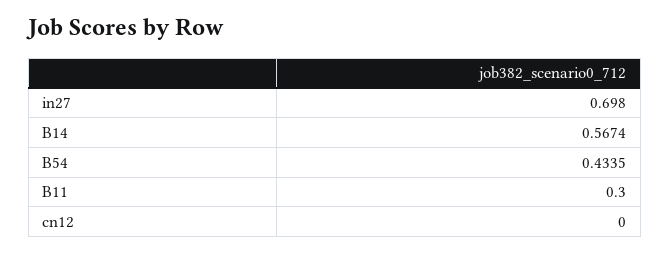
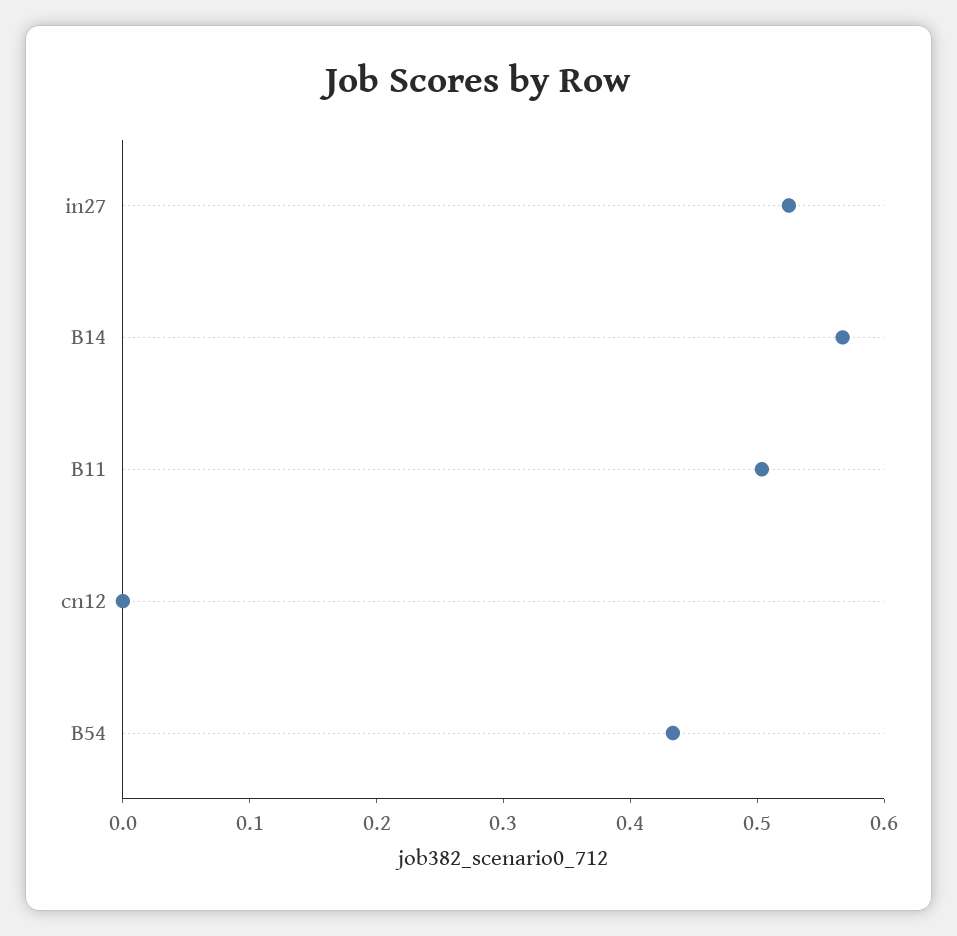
in27: 0.698 -> 0.52
B11: 0.3 -> 0.5

